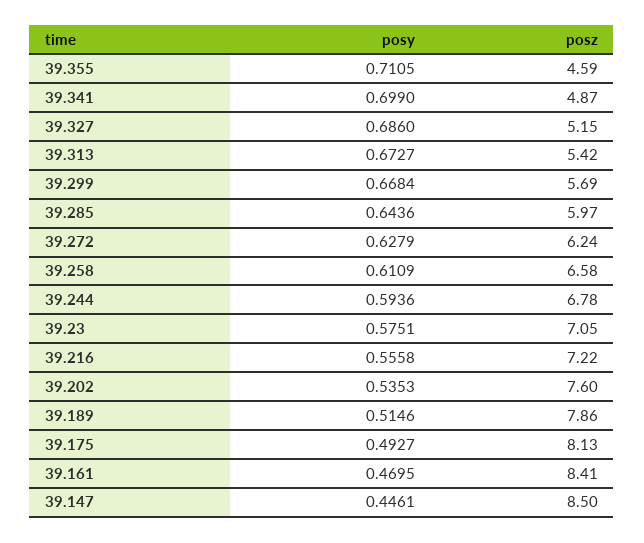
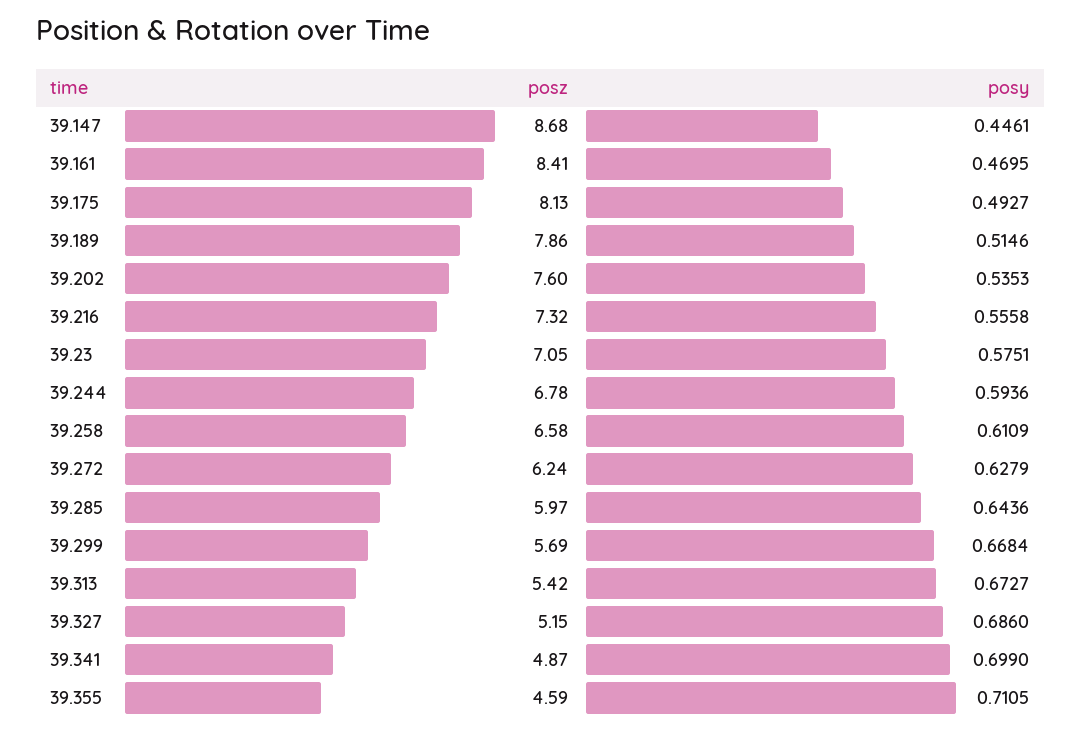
posz, 39.216: 7.22 -> 7.32
posz, 39.147: 8.5 -> 8.68

